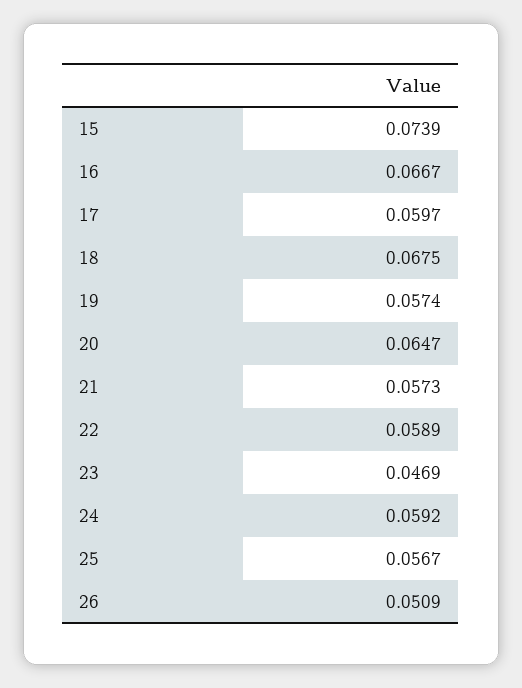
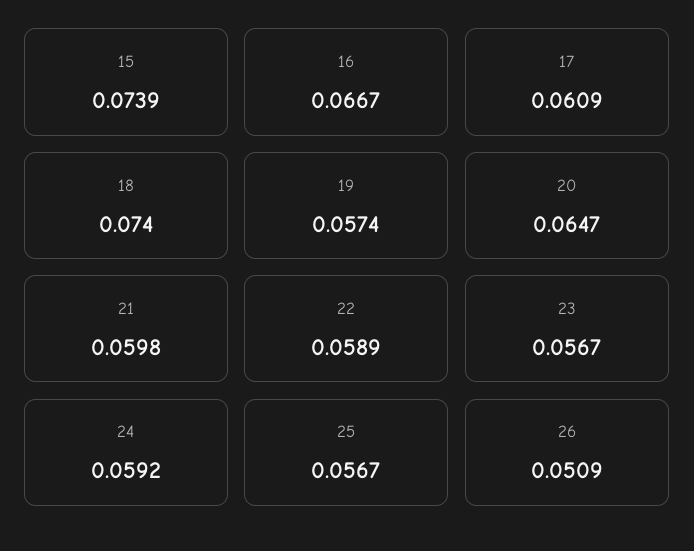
17: 0.0597 -> 0.0609
18: 0.0675 -> 0.074
21: 0.0573 -> 0.0598
23: 0.0469 -> 0.0567

